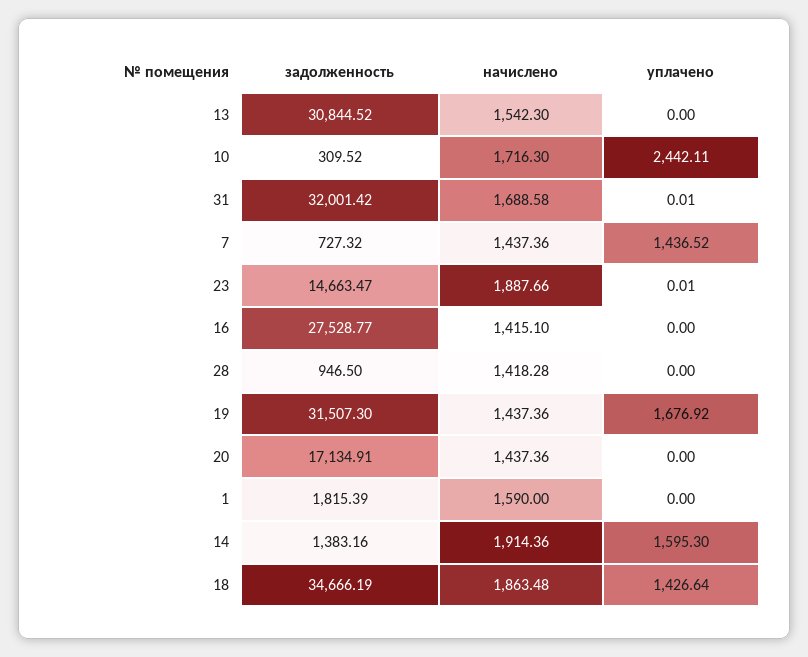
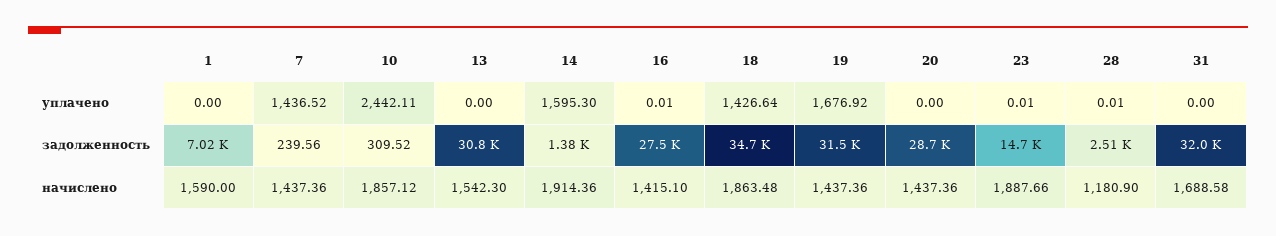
начислено, 10: 1716.3 -> 1857.12
уплачено, 31: 0.01 -> 0
задолженность, 7: 727.32 -> 239.56
уплачено, 16: 0 -> 0.01
задолженность, 28: 946.5 -> 2510
начислено, 28: 1418.28 -> 1180.9
уплачено, 28: 0 -> 0.01
задолженность, 20: 17134.91 -> 28700
задолженность, 1: 1815.39 -> 7020

